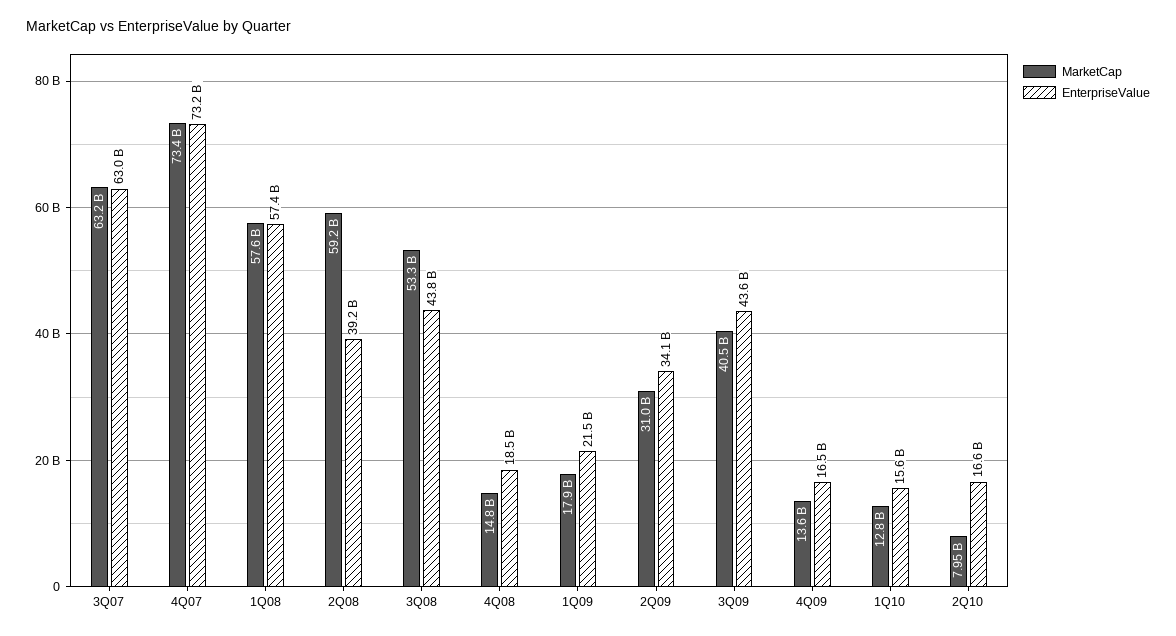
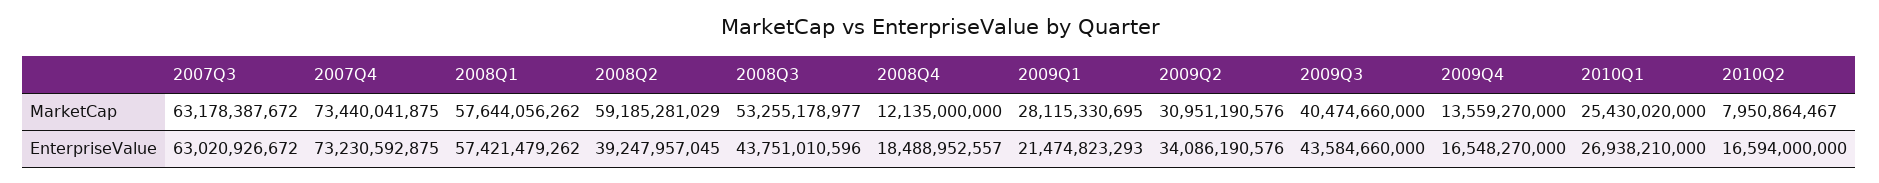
MarketCap, 4Q08: 14800000000 -> 12135000000
MarketCap, 1Q09: 17900000000 -> 28115330695
MarketCap, 1Q10: 12800000000 -> 25430020000
EnterpriseValue, 1Q10: 15600000000 -> 26938210000

